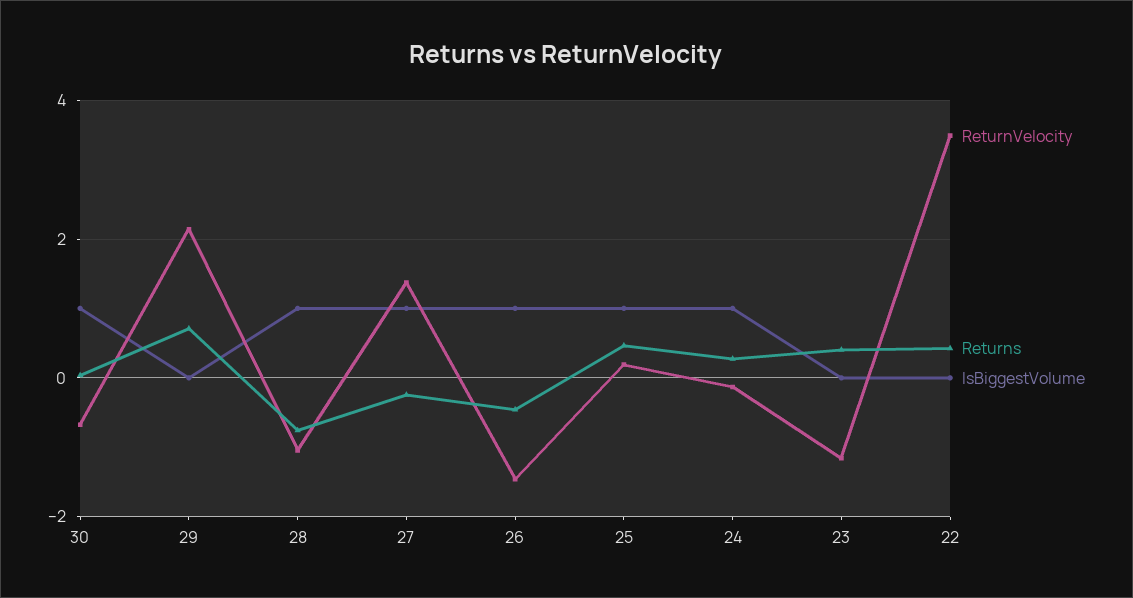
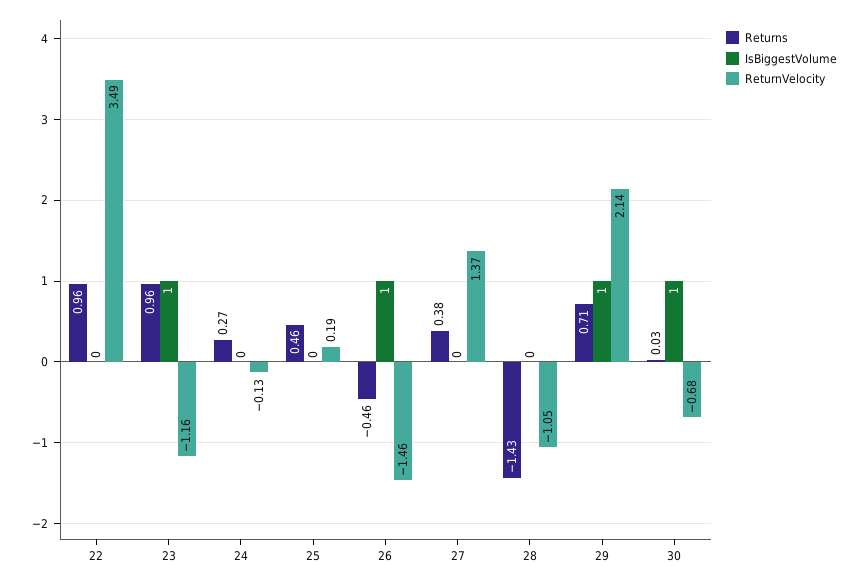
IsBiggestVolume, 29: 0 -> 1
Returns, 28: -0.8 -> -1.43
IsBiggestVolume, 28: 1 -> 0
Returns, 27: -0.2 -> 0.38
IsBiggestVolume, 27: 1 -> 0
IsBiggestVolume, 25: 1 -> 0
IsBiggestVolume, 24: 1 -> 0
Returns, 23: 0.4 -> 0.96
IsBiggestVolume, 23: 0 -> 1
Returns, 22: 0.4 -> 0.96

